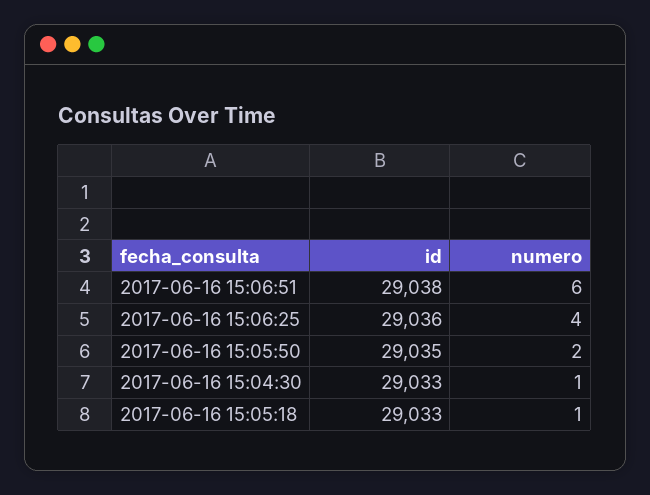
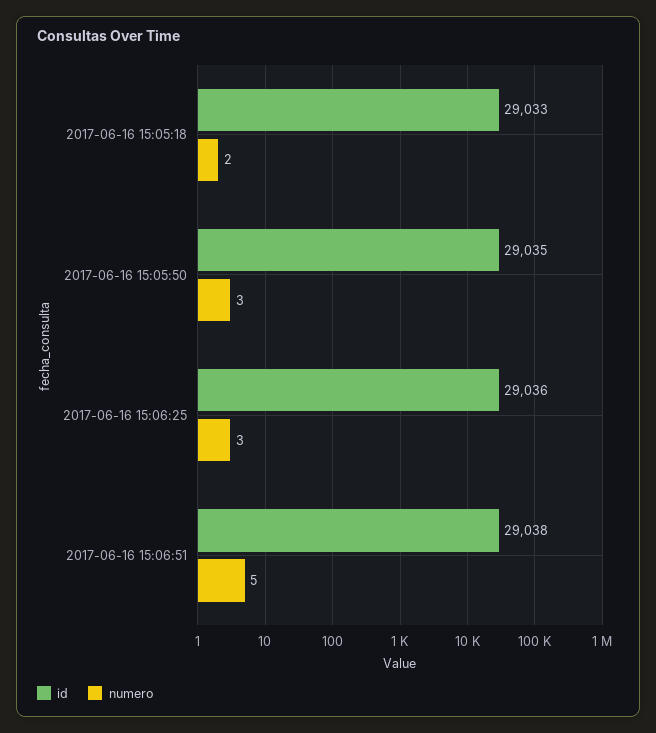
numero, 2017-06-16 15:06:51: 6 -> 5
numero, 2017-06-16 15:06:25: 4 -> 3
numero, 2017-06-16 15:05:50: 2 -> 3
id, 2017-06-16 15:04:30: 29033 -> none
numero, 2017-06-16 15:04:30: 1 -> none
numero, 2017-06-16 15:05:18: 1 -> 2

